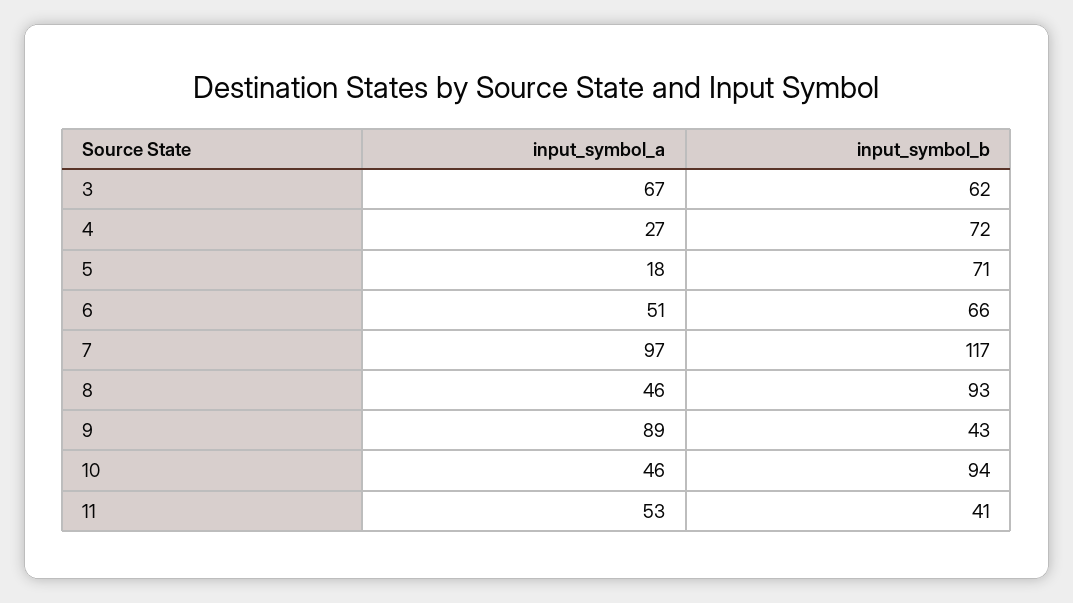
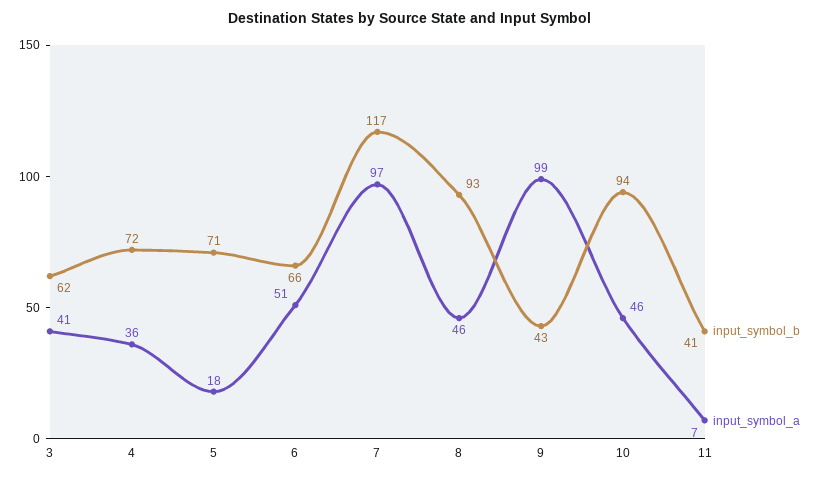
input_symbol_a, 3: 67 -> 41
input_symbol_a, 4: 27 -> 36
input_symbol_a, 9: 89 -> 99
input_symbol_a, 11: 53 -> 7

